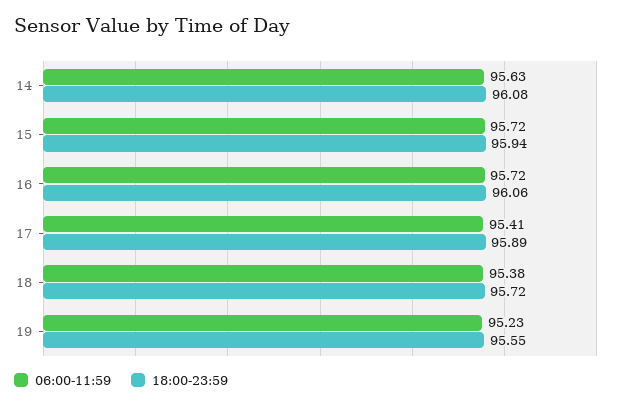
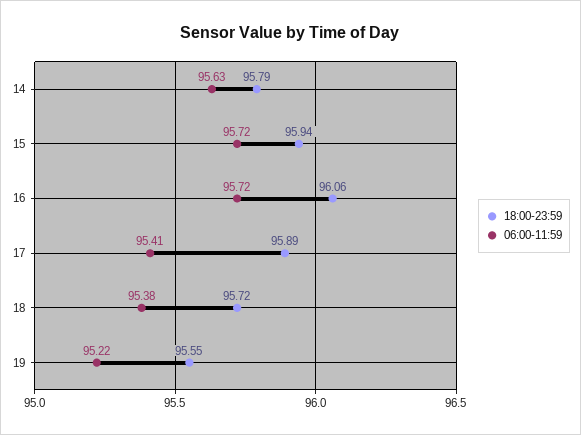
18:00-23:59, 14: 96.08 -> 95.79
06:00-11:59, 19: 95.23 -> 95.22

